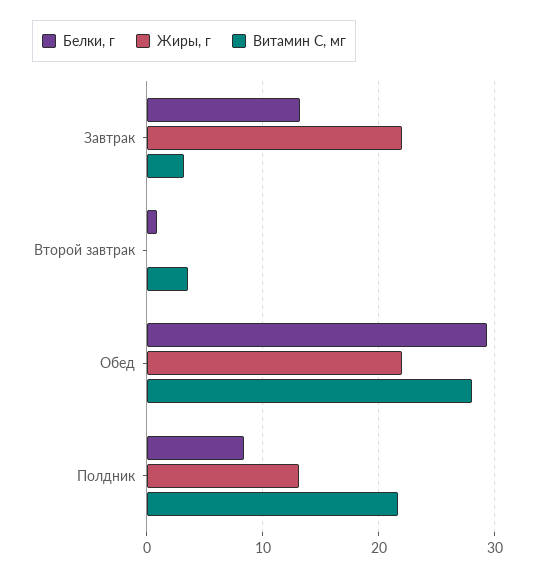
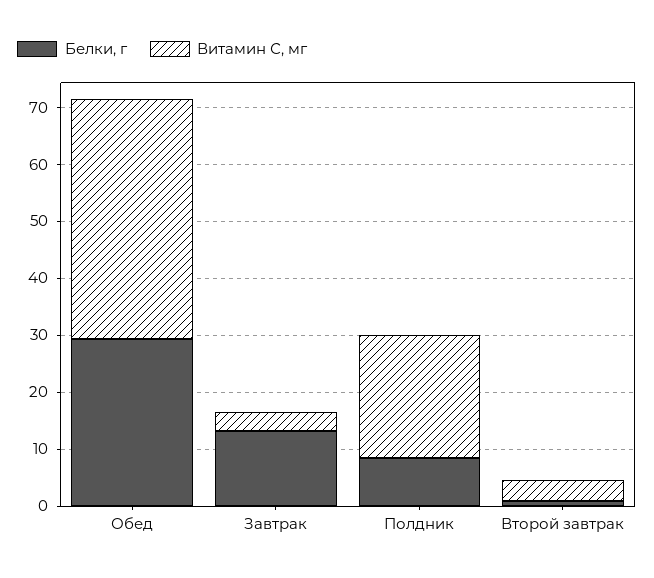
Жиры, г, Завтрак: 22 -> none
Жиры, г, Второй завтрак: 0 -> none
Жиры, г, Обед: 22 -> none
Витамин С, мг, Обед: 28 -> 42
Жиры, г, Полдник: 13 -> none

